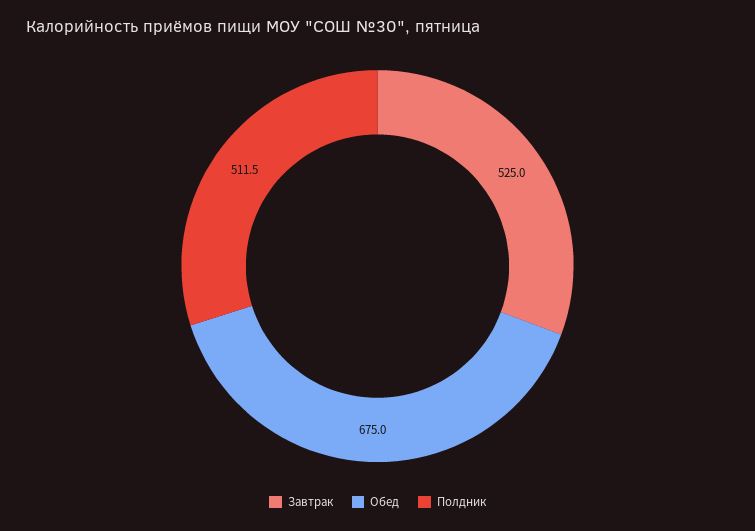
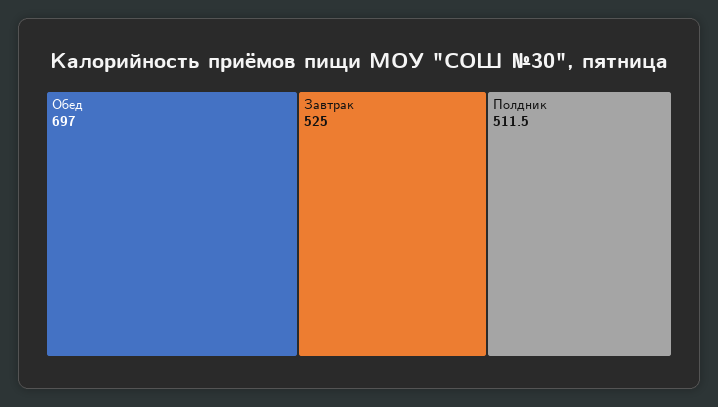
Обед: 675 -> 697

